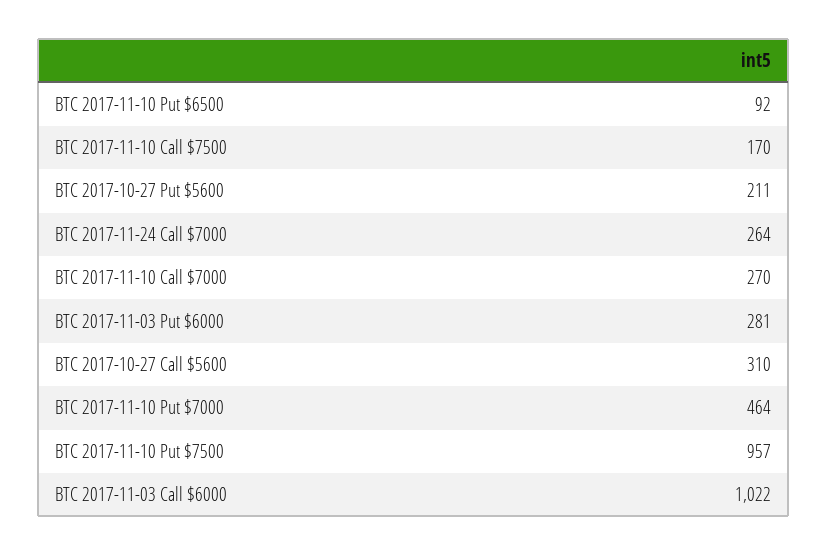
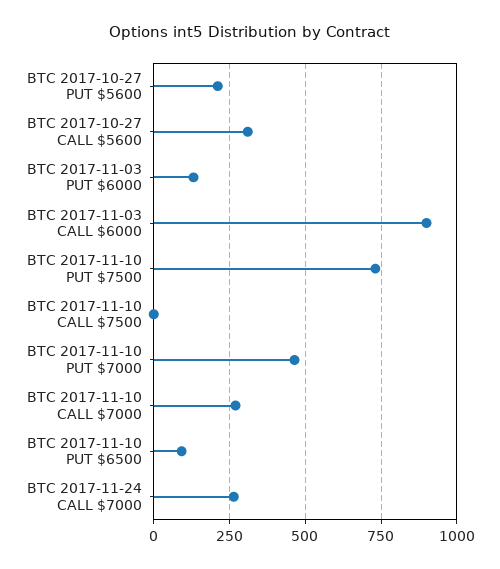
BTC 2017-11-10 Call $7500: 170 -> 0
BTC 2017-11-03 Put $6000: 281 -> 125
BTC 2017-11-10 Put $7500: 957 -> 725
BTC 2017-11-03 Call $6000: 1022 -> 900

